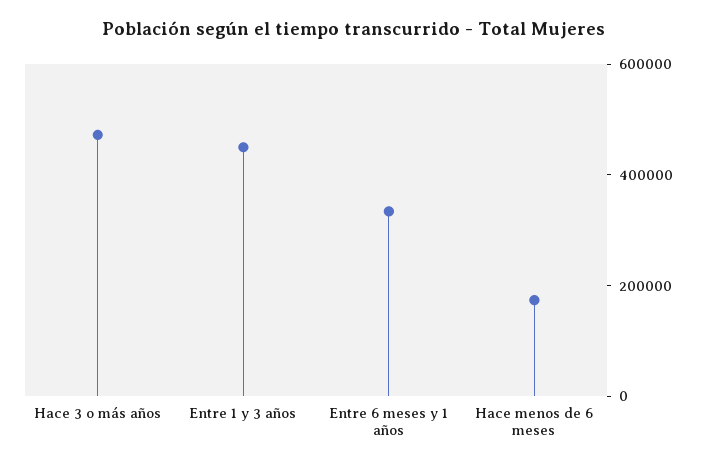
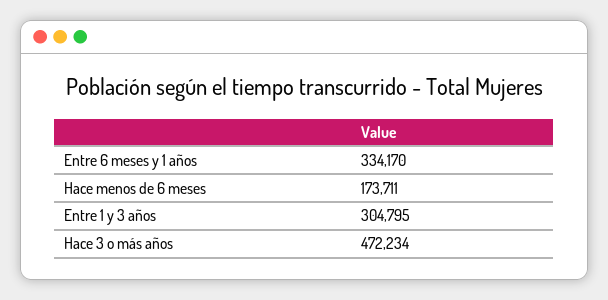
Entre 1 y 3 años: 450000 -> 304795

